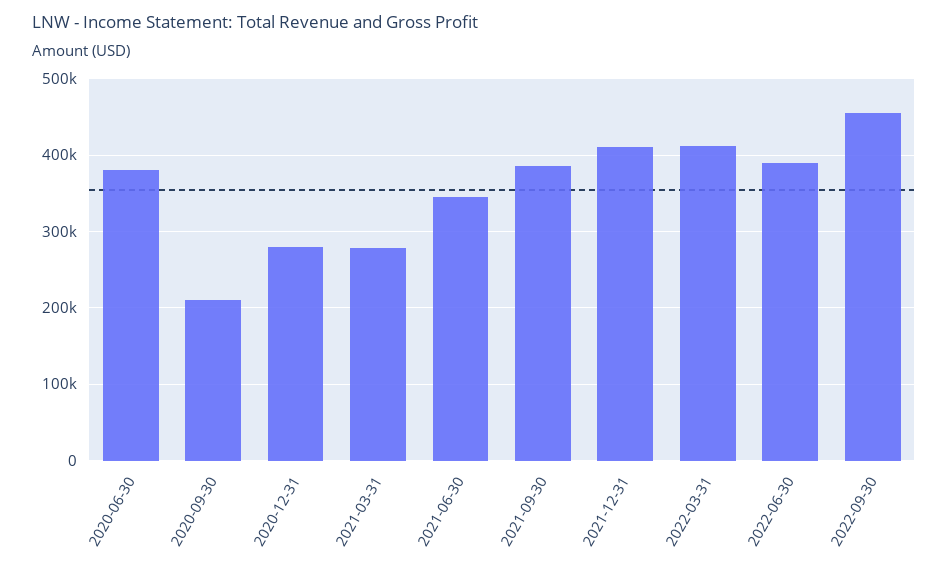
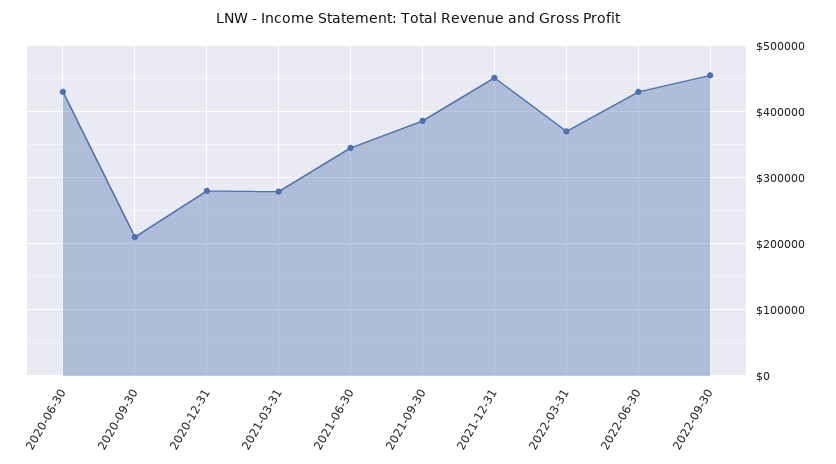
2020-06-30: 380000 -> 430000
2021-12-31: 410000 -> 450000
2022-03-31: 410000 -> 370000
2022-06-30: 390000 -> 430000

